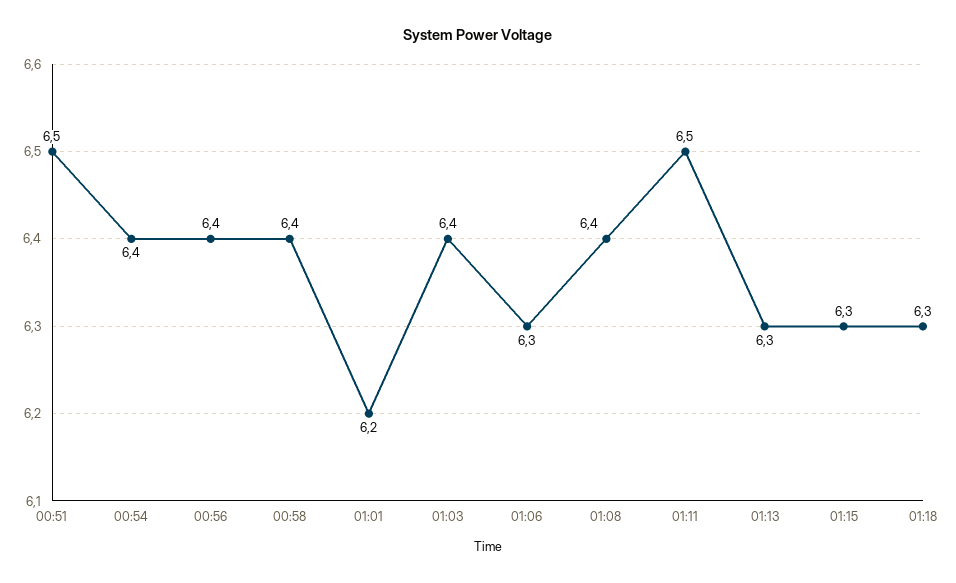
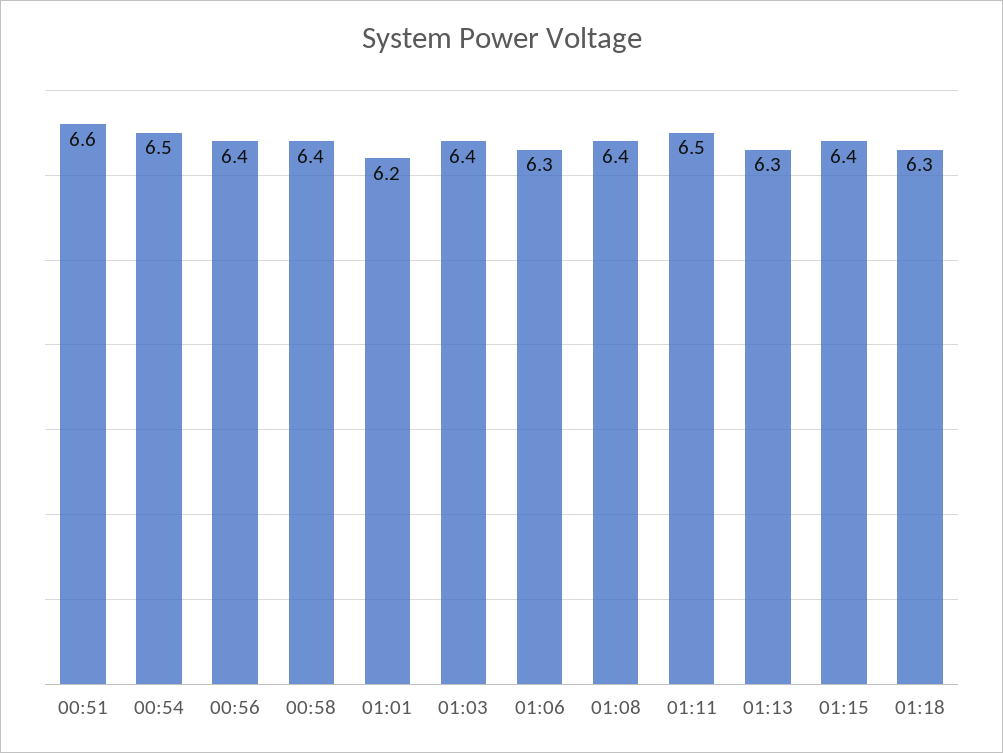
00:51: 6.5 -> 6.6
00:54: 6.4 -> 6.5
01:15: 6.3 -> 6.4

